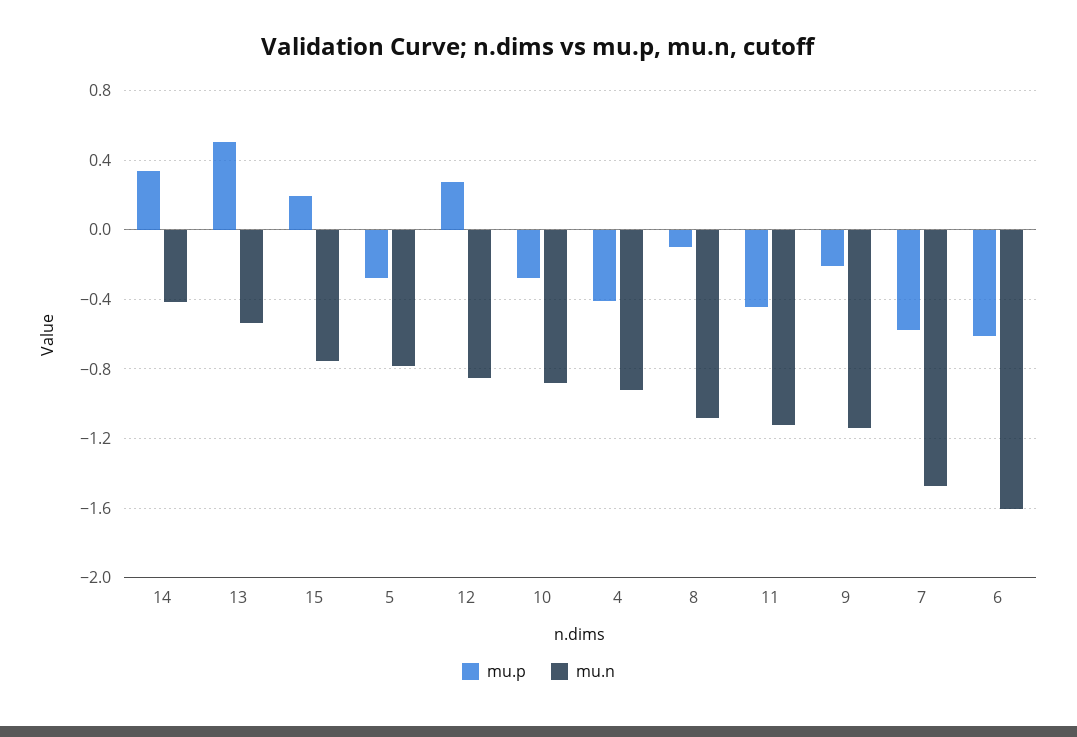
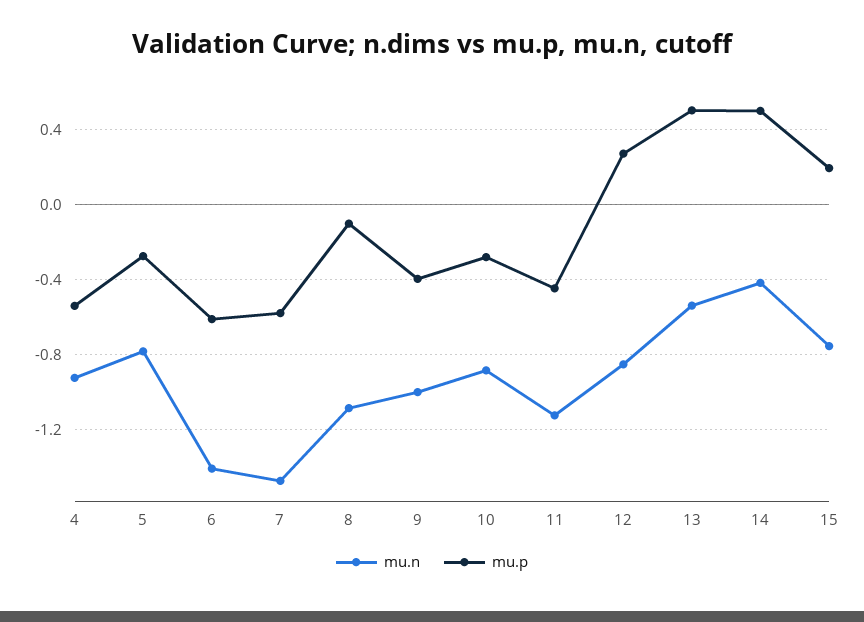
mu.p, 14: 0.35 -> 0.5
mu.p, 4: -0.4 -> -0.55
mu.p, 9: -0.2 -> -0.4
mu.n, 9: -1.15 -> -1
mu.n, 6: -1.6 -> -1.4

